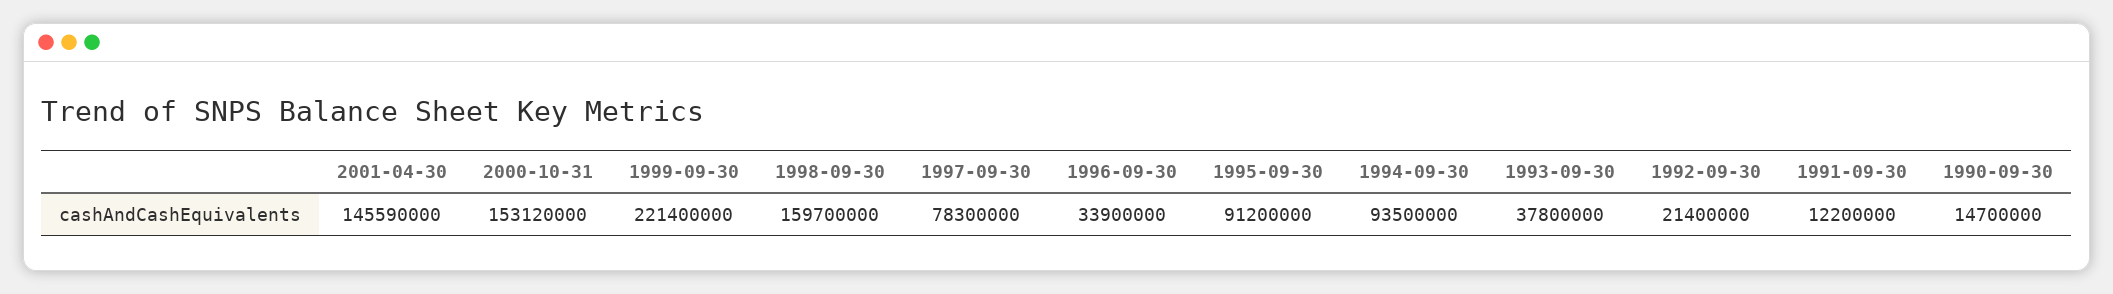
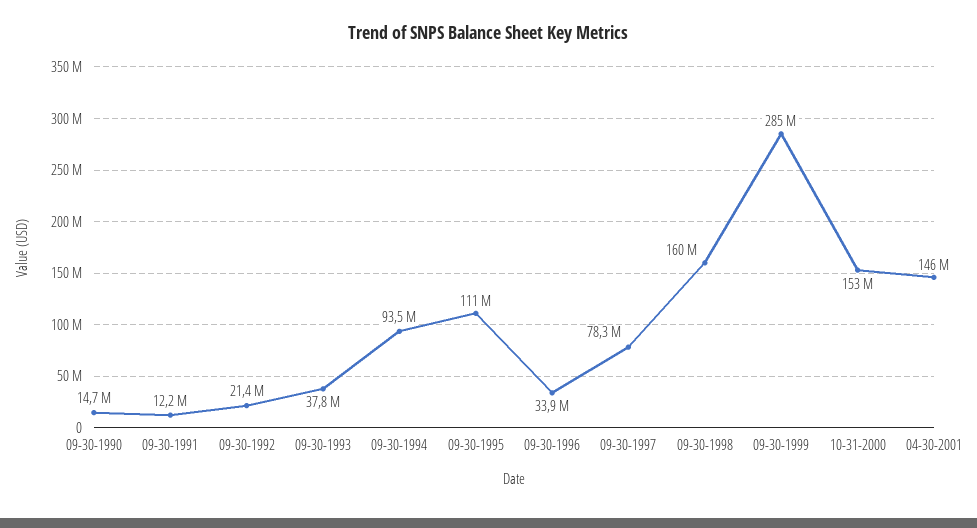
1999-09-30: 221400000 -> 285000000
1995-09-30: 91200000 -> 111000000

